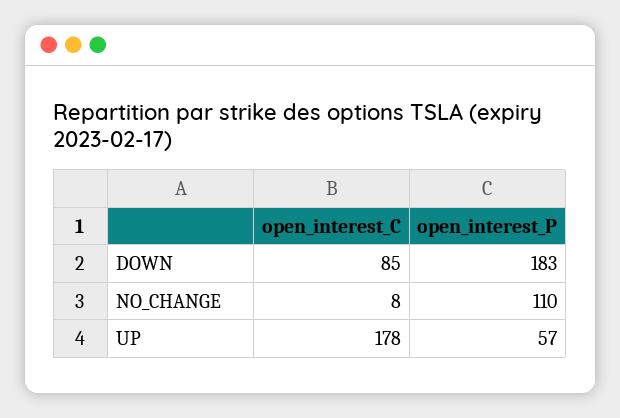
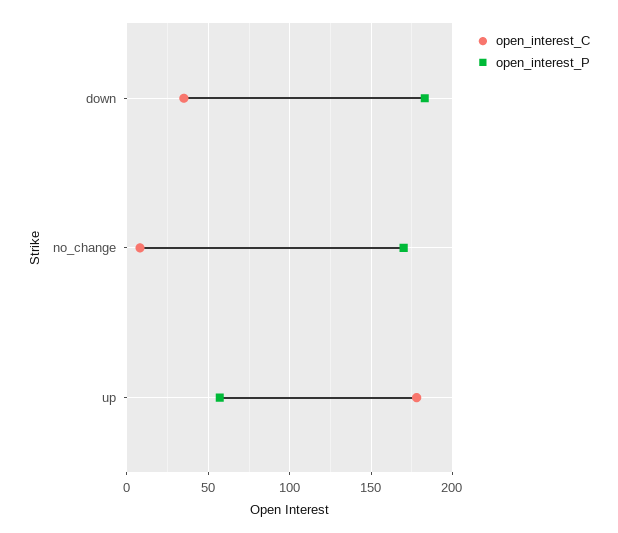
open_interest_C, DOWN: 85 -> 35
open_interest_P, NO_CHANGE: 110 -> 170

